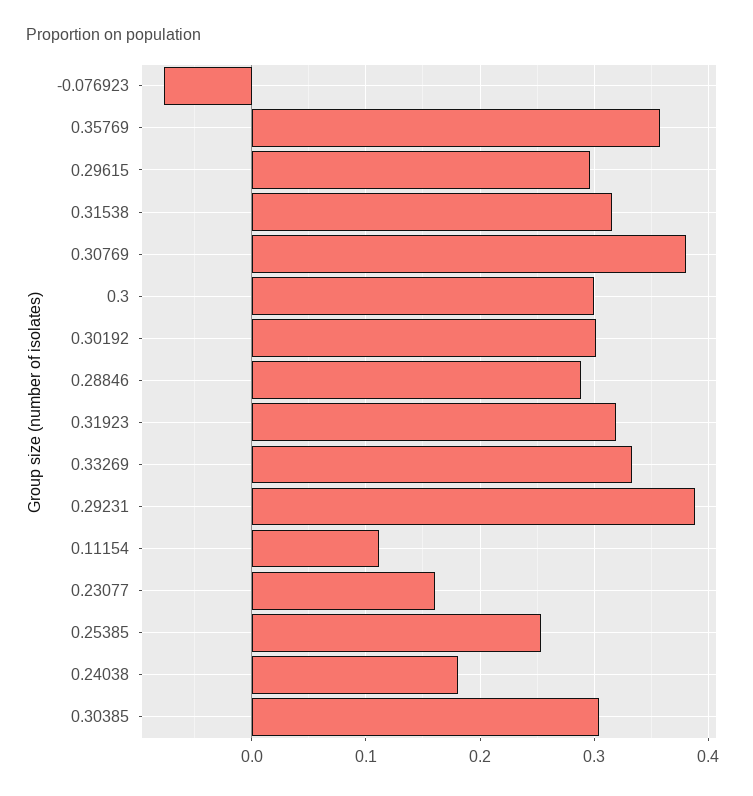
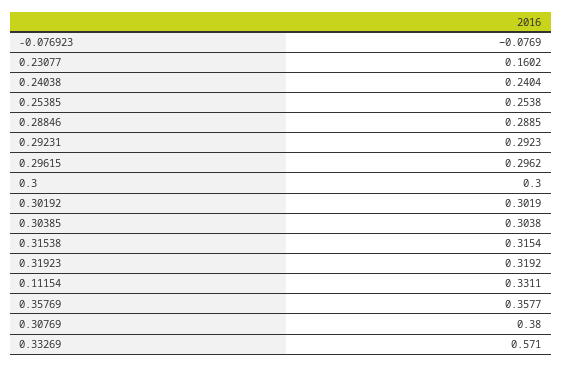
0.33269: 0.33 -> 0.571
0.29231: 0.39 -> 0.2923
0.11154: 0.11 -> 0.3311
0.24038: 0.18 -> 0.2404

